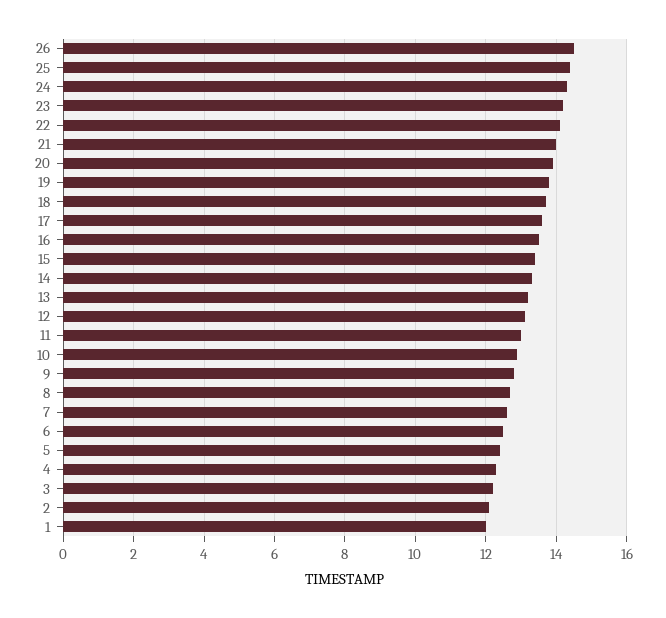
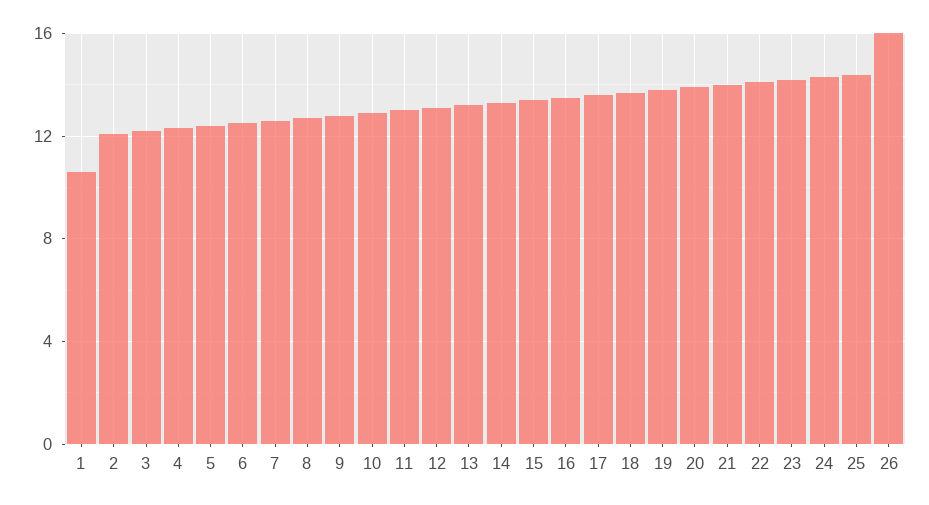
26: 14.5 -> 16
1: 12 -> 10.5

